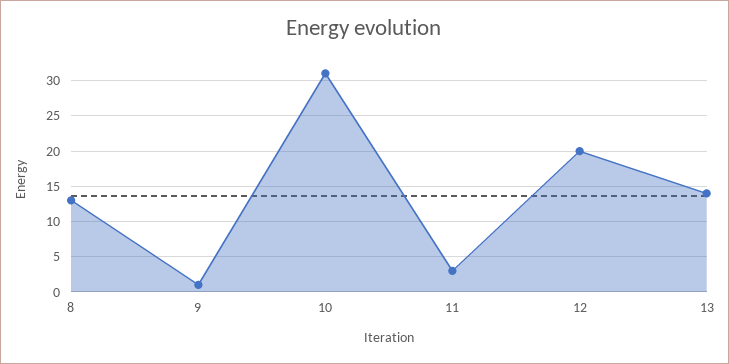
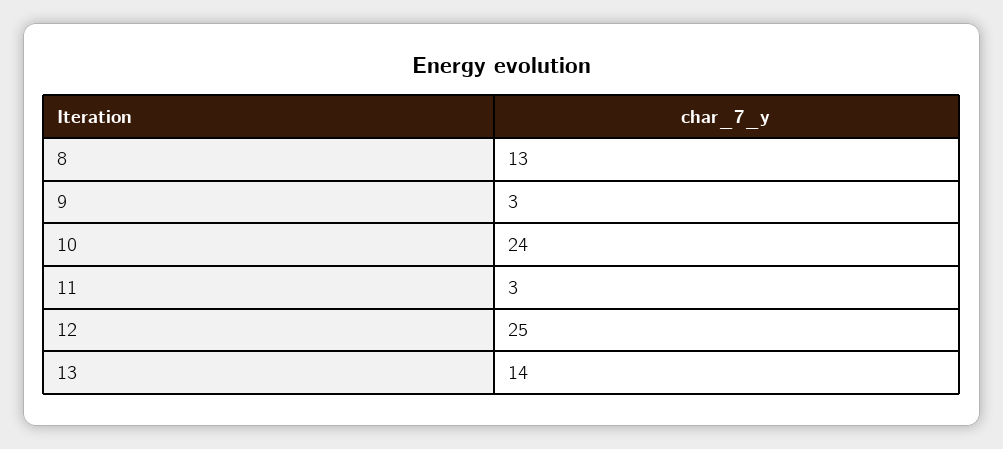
9: 1 -> 3
10: 31 -> 24
12: 20 -> 25

